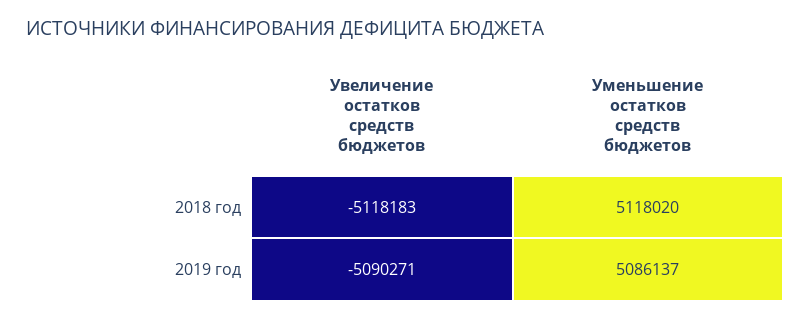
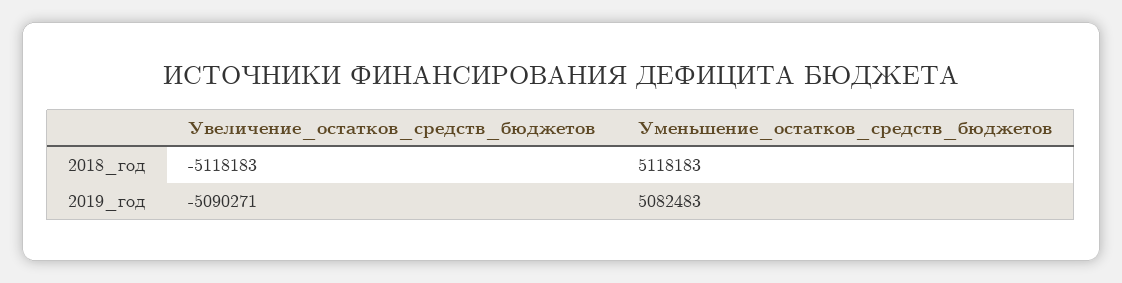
Уменьшение остатков средств бюджетов, 2018 год: 5118020 -> 5118183
Уменьшение остатков средств бюджетов, 2019 год: 5086137 -> 5082483

